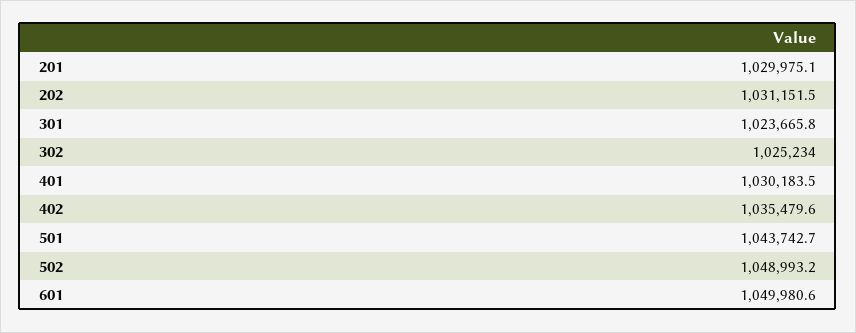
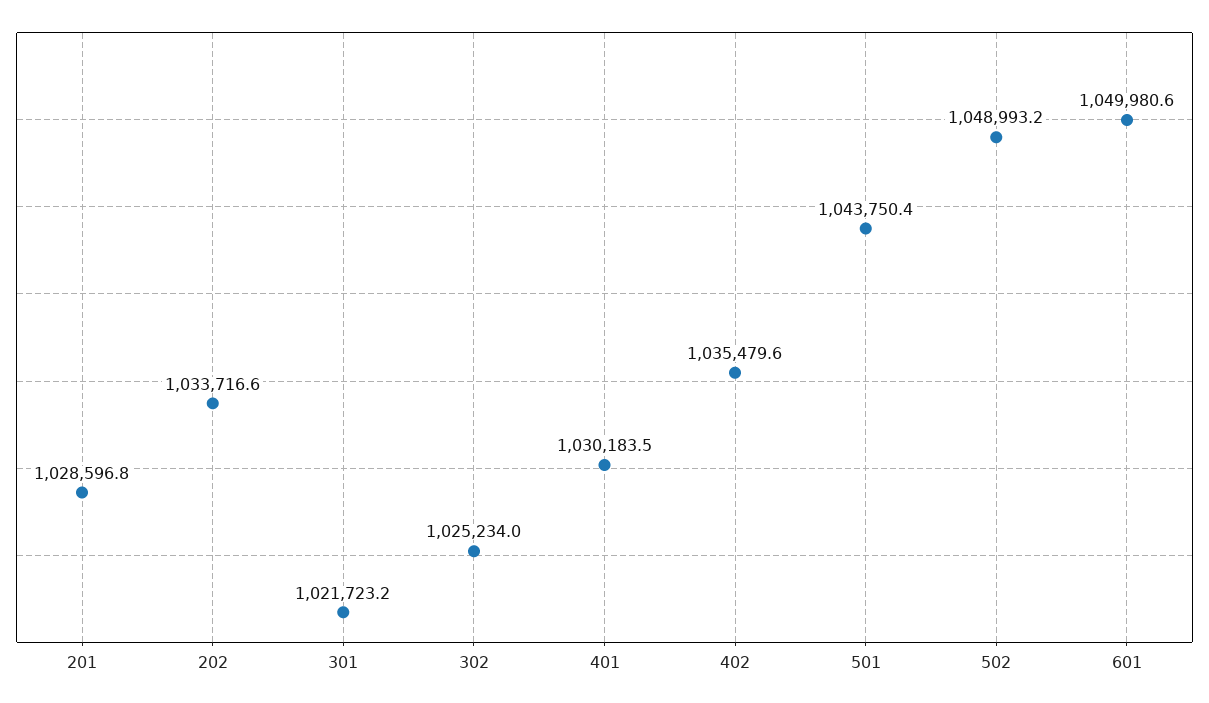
201: 1029975.1 -> 1028596.8
202: 1031151.5 -> 1033716.6
301: 1023665.8 -> 1021723.2
501: 1043742.7 -> 1043750.4

